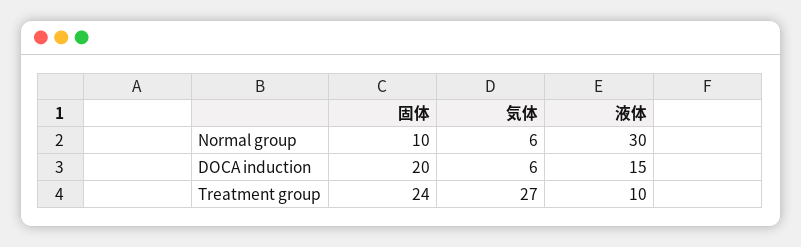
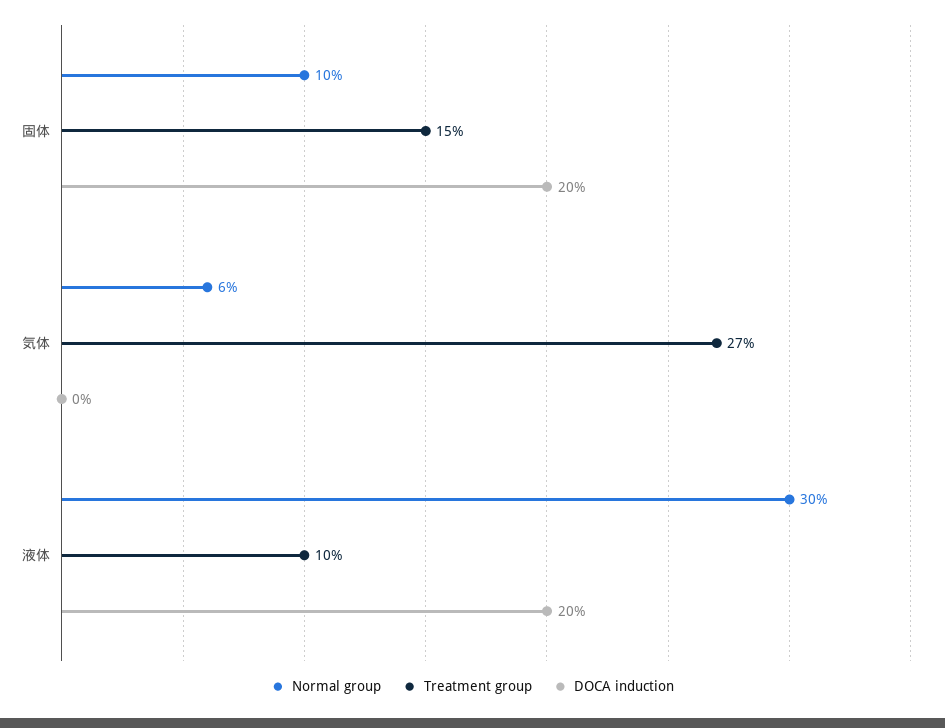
DOCA induction, 気体: 6 -> 0
DOCA induction, 液体: 15 -> 20
Treatment group, 固体: 24 -> 15

